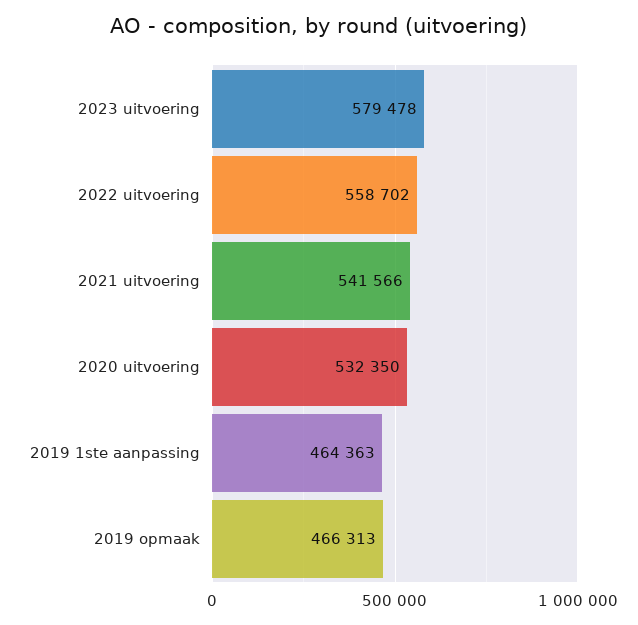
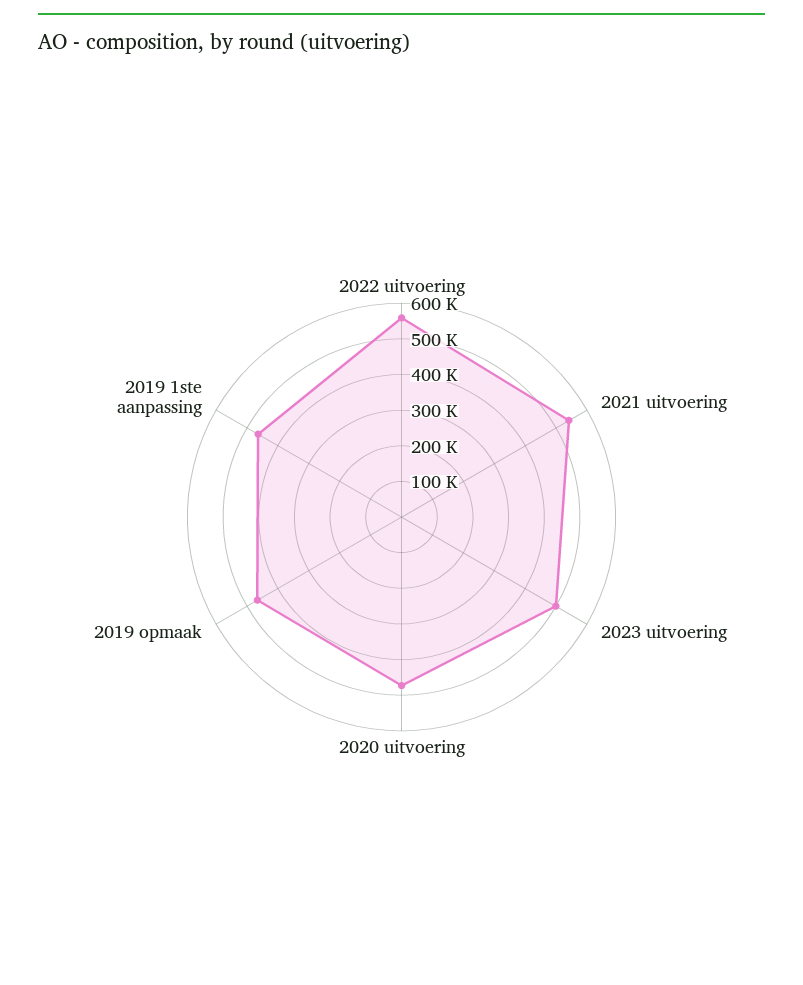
2023 uitvoering: 579478 -> 500000
2020 uitvoering: 532350 -> 475000

